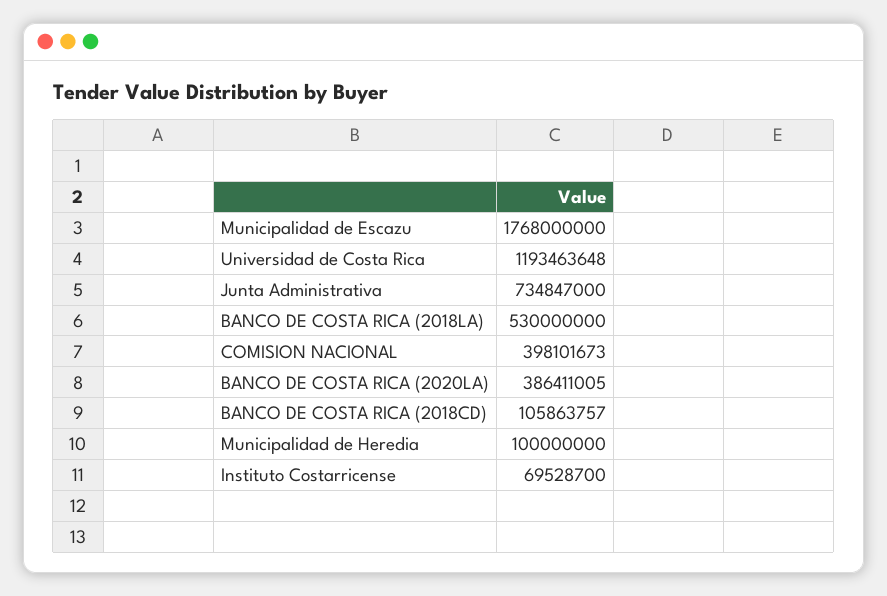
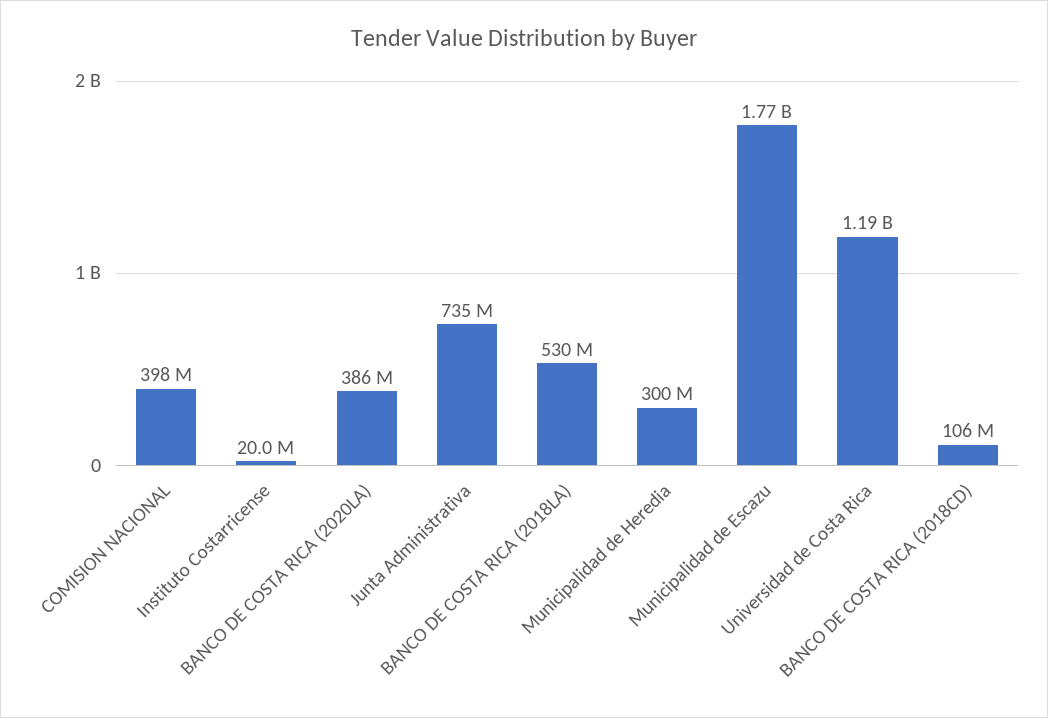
Municipalidad de Heredia: 100000000 -> 300000000
Instituto Costarricense: 69528700 -> 20000000

